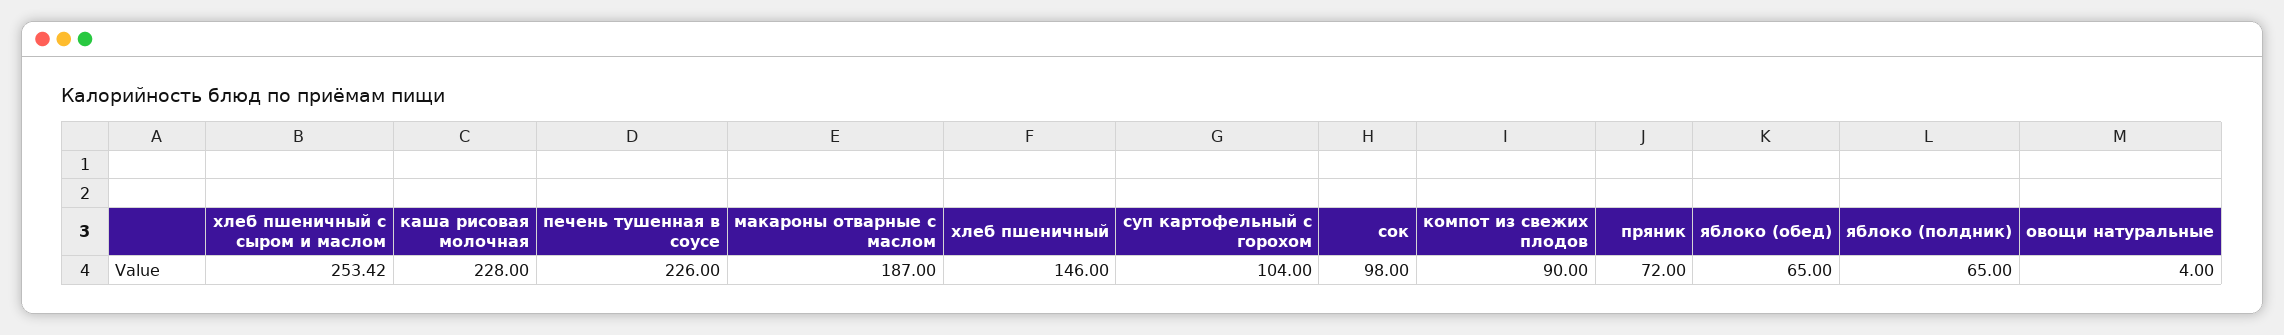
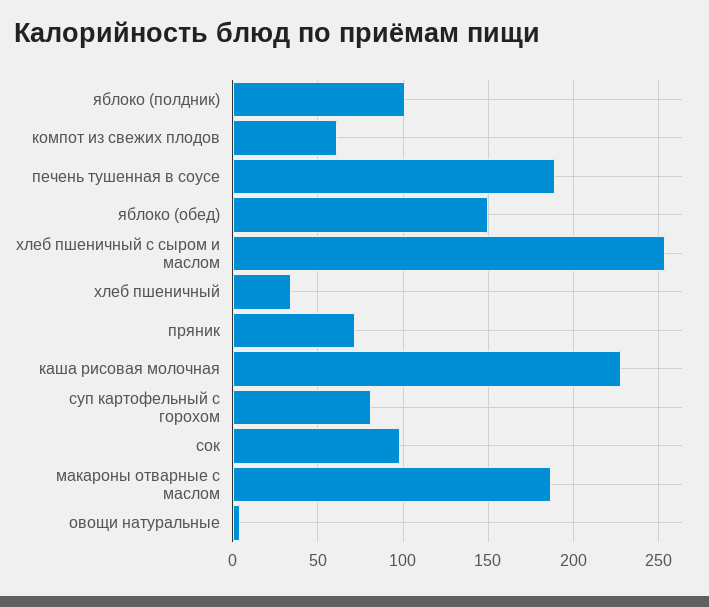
печень тушенная в соусе: 226 -> 190
хлеб пшеничный: 146 -> 35
суп картофельный с горохом: 104 -> 80
компот из свежих плодов: 90 -> 60
яблоко (обед): 65 -> 150
яблоко (полдник): 65 -> 100

